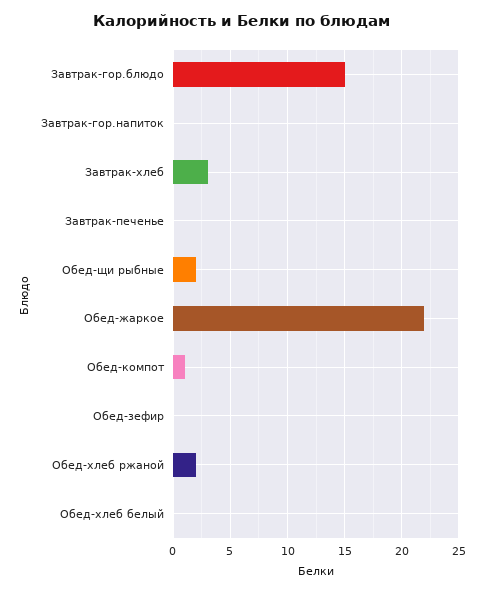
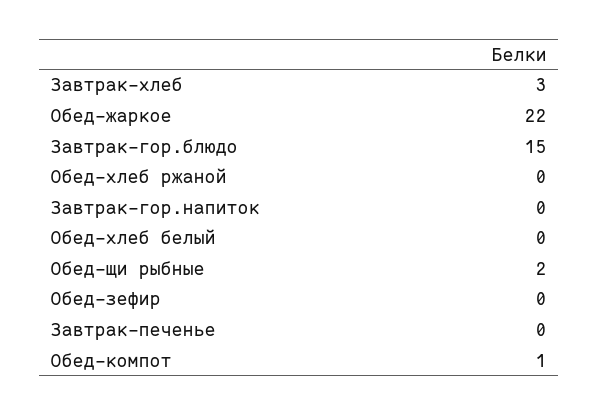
Обед-хлеб ржаной: 2 -> 0

